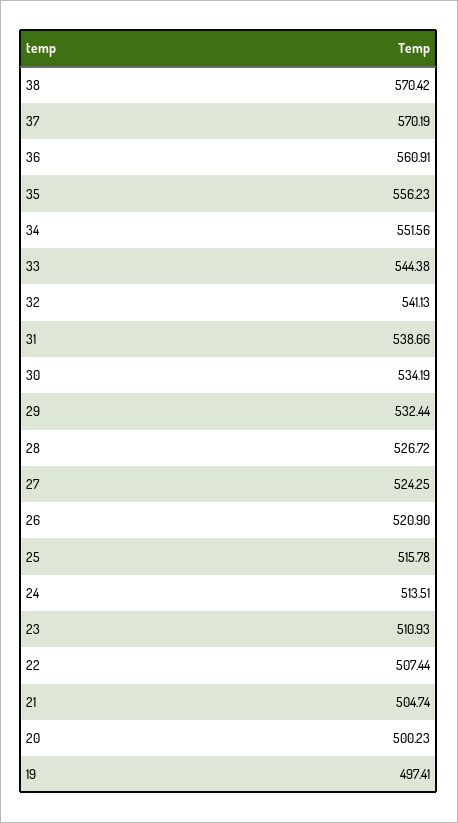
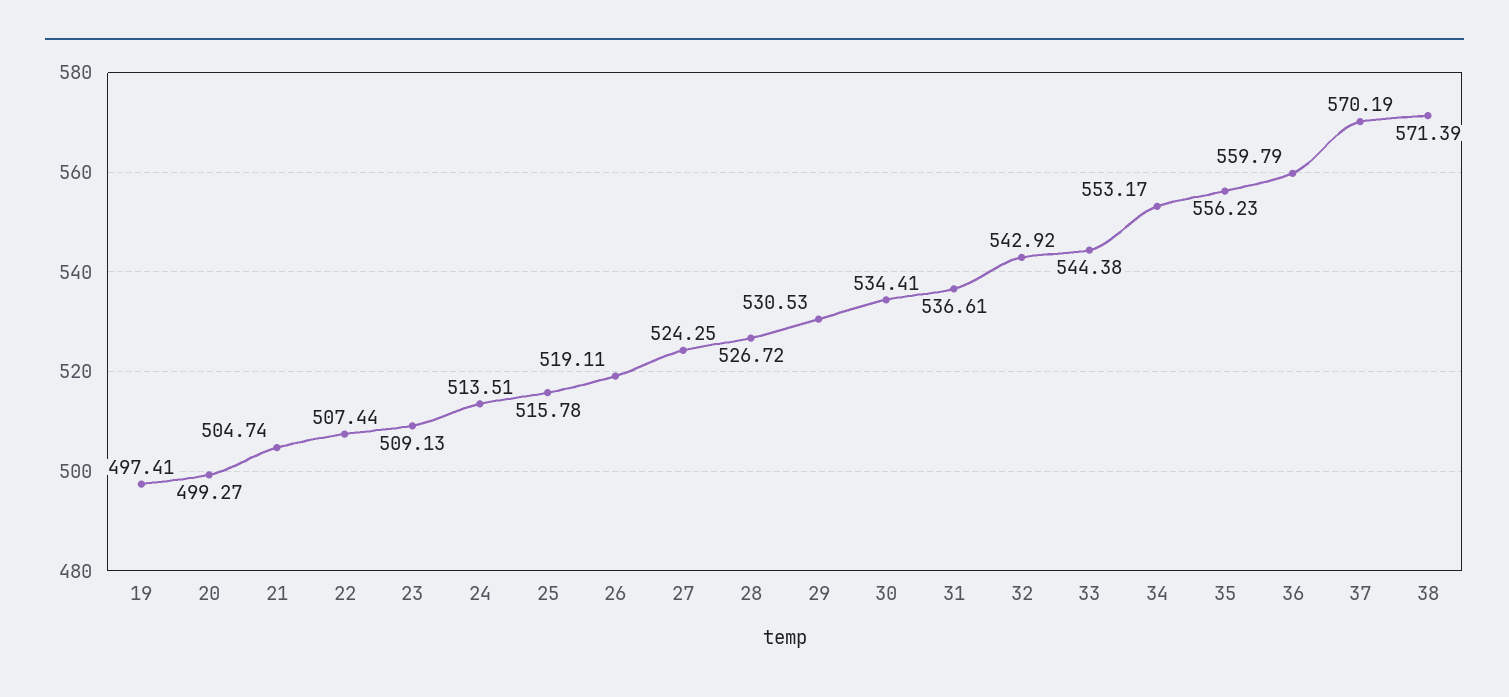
38: 570.42 -> 571.39
36: 560.91 -> 559.79
34: 551.56 -> 553.17
32: 541.13 -> 542.92
31: 538.66 -> 536.61
30: 534.19 -> 534.41
29: 532.44 -> 530.53
26: 520.9 -> 519.11
23: 510.93 -> 509.13
20: 500.23 -> 499.27

